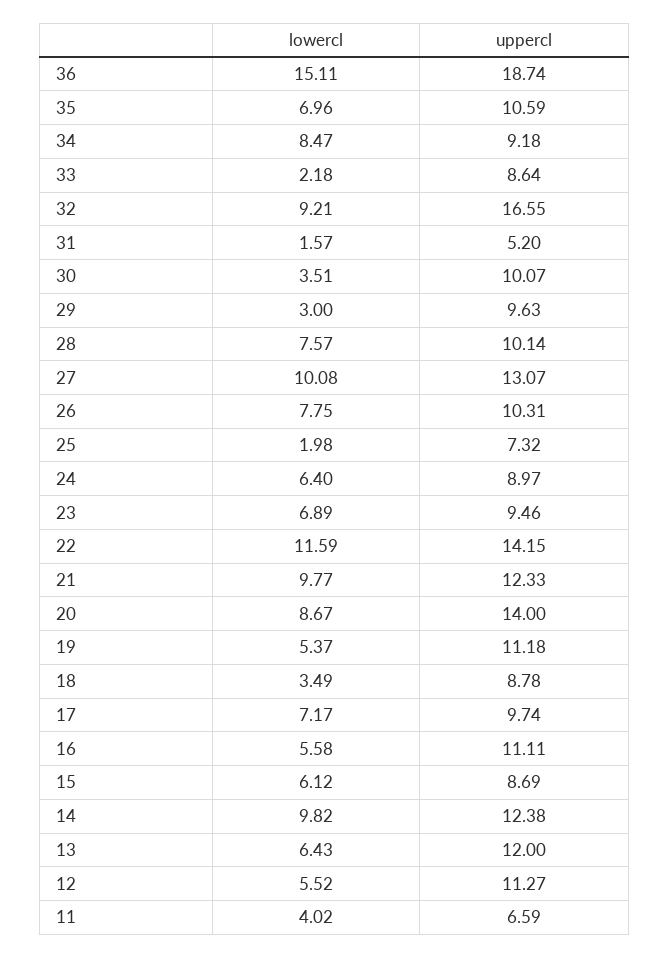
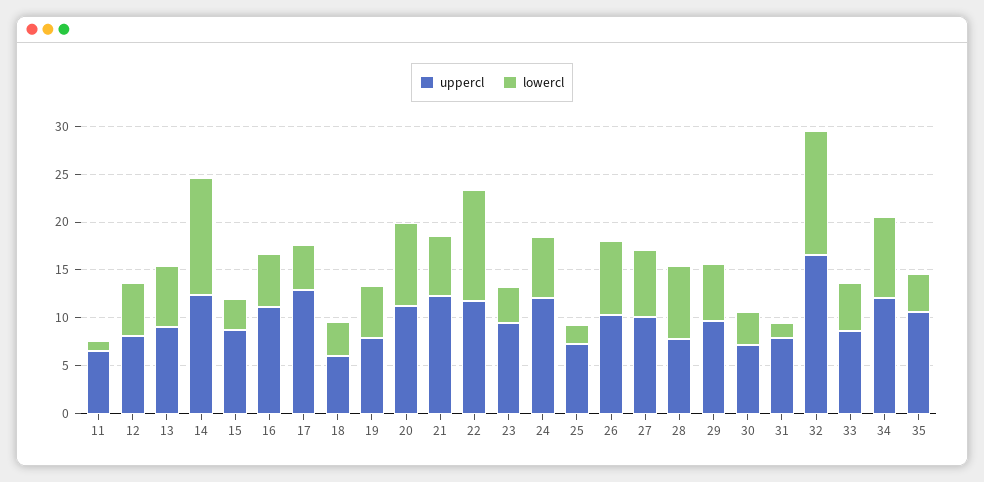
lowercl, 36: 15.11 -> none
uppercl, 36: 18.74 -> none
lowercl, 35: 6.96 -> 4
uppercl, 34: 9.18 -> 12
lowercl, 33: 2.18 -> 5
lowercl, 32: 9.21 -> 13
uppercl, 31: 5.2 -> 8
uppercl, 30: 10.07 -> 7
lowercl, 29: 3 -> 6
uppercl, 28: 10.14 -> 8
lowercl, 27: 10.08 -> 7
uppercl, 27: 13.07 -> 10
uppercl, 24: 8.97 -> 12
lowercl, 23: 6.89 -> 4
uppercl, 22: 14.15 -> 12
lowercl, 21: 9.77 -> 6
uppercl, 20: 14 -> 11
uppercl, 19: 11.18 -> 8
uppercl, 18: 8.78 -> 6
lowercl, 17: 7.17 -> 5
uppercl, 17: 9.74 -> 13
lowercl, 15: 6.12 -> 3
lowercl, 14: 9.82 -> 12
uppercl, 13: 12 -> 9
uppercl, 12: 11.27 -> 8
lowercl, 11: 4.02 -> 1

